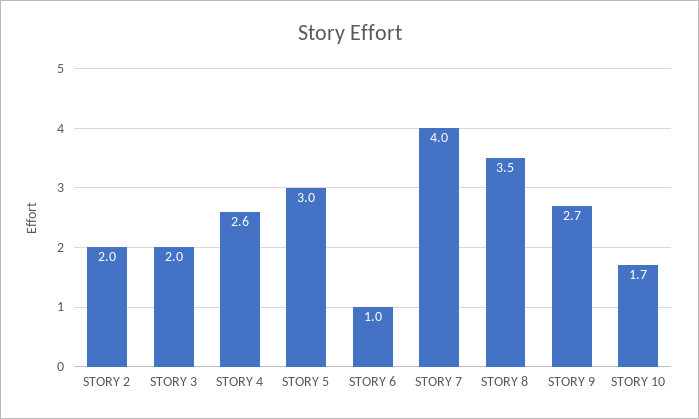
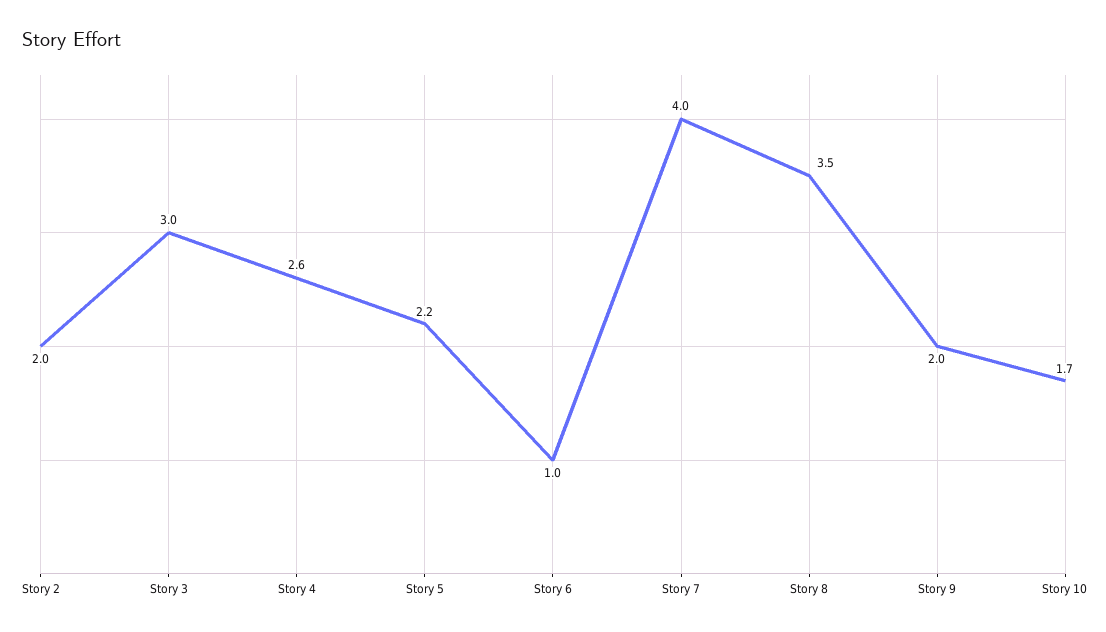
STORY 3: 2 -> 3
STORY 5: 3 -> 2.2
STORY 9: 2.7 -> 2

